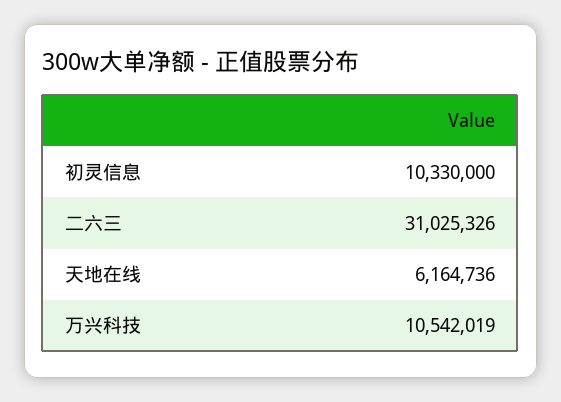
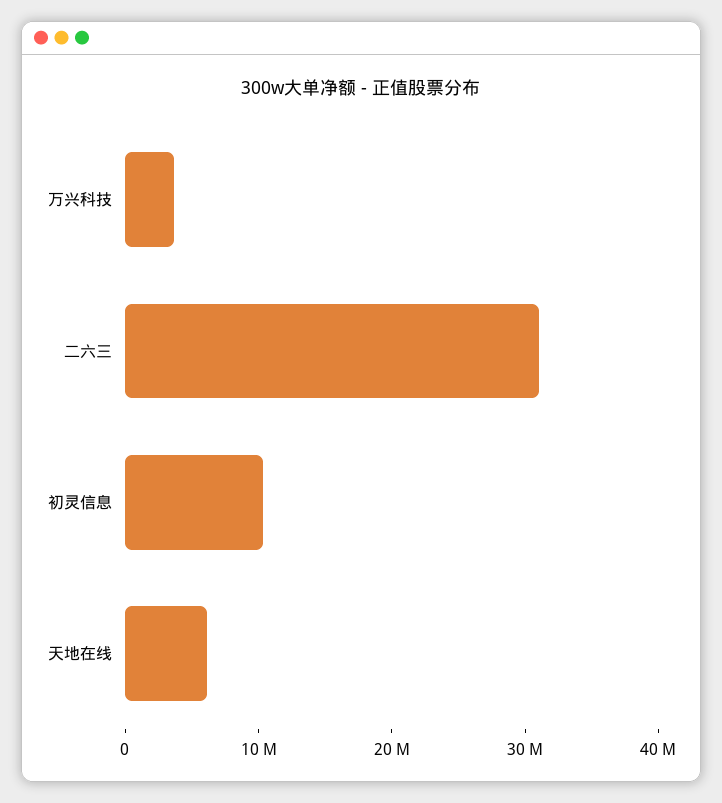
万兴科技: 10542019 -> 4000000

